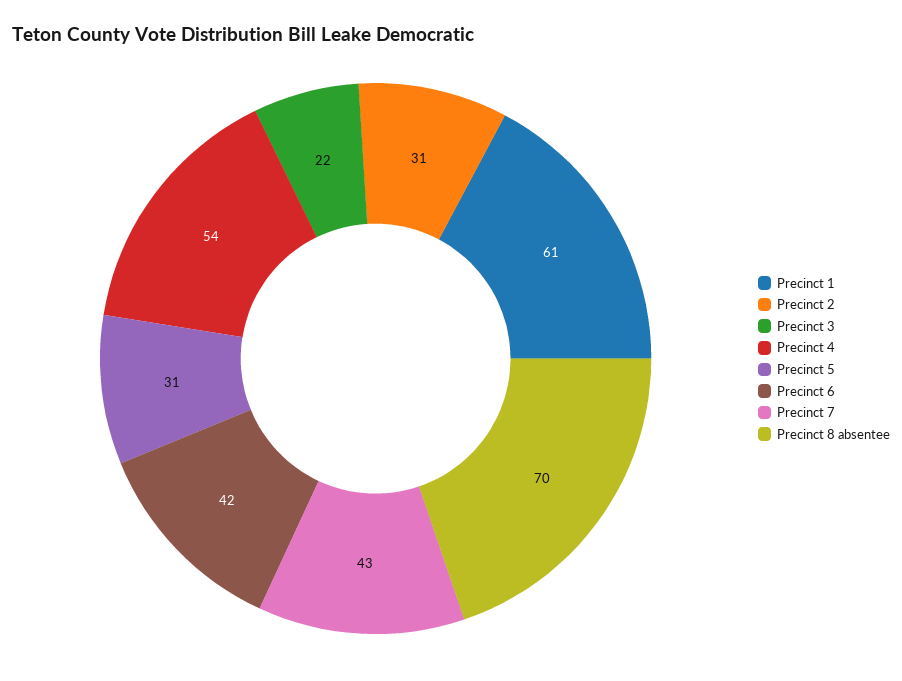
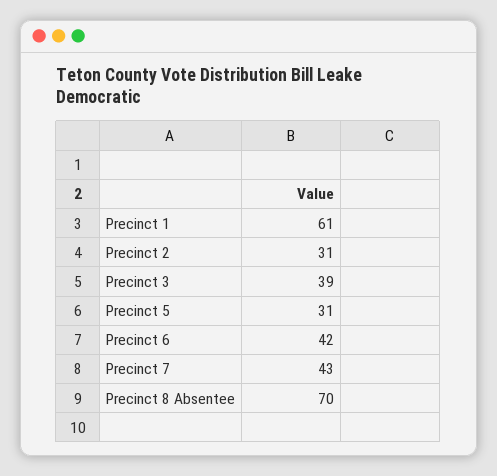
Precinct 3: 22 -> 39
Precinct 4: 54 -> none

